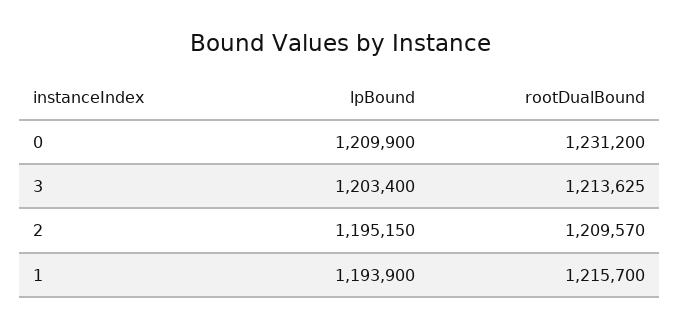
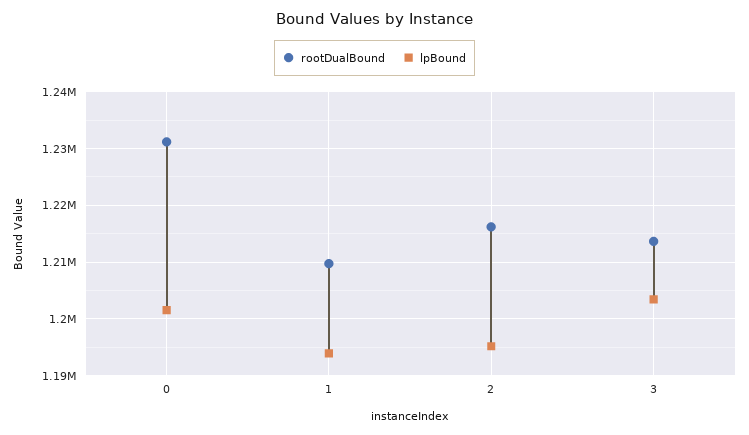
lpBound, 0: 1209900 -> 1202000
rootDualBound, 2: 1209570 -> 1216000
rootDualBound, 1: 1215700 -> 1210000

